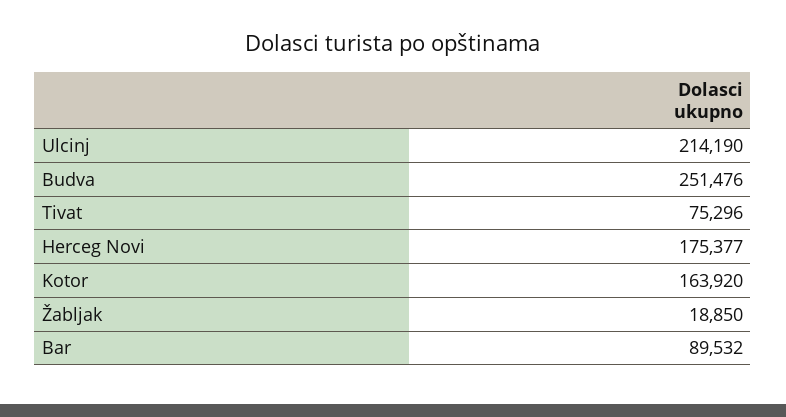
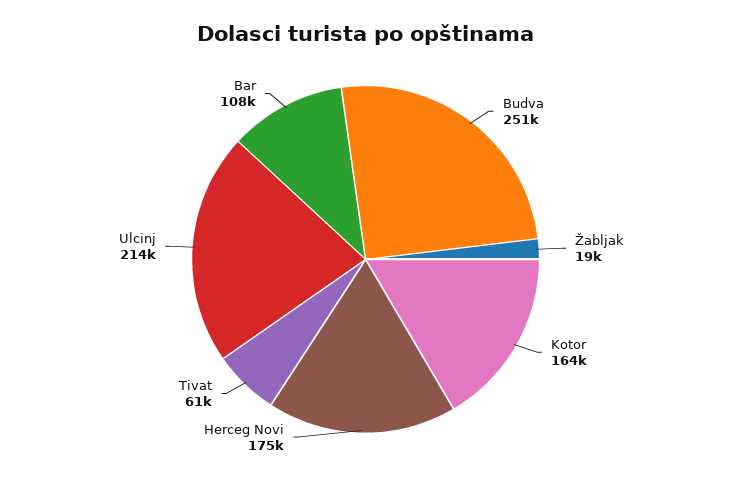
Tivat: 75296 -> 61000
Bar: 89532 -> 108000

